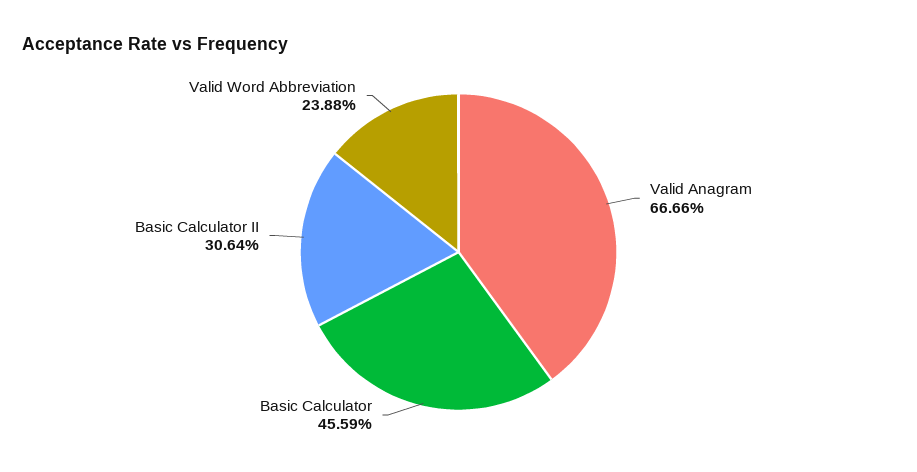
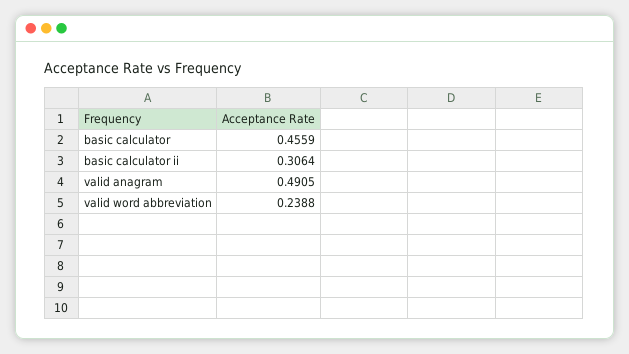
Valid Anagram: 0.6666 -> 0.4905

